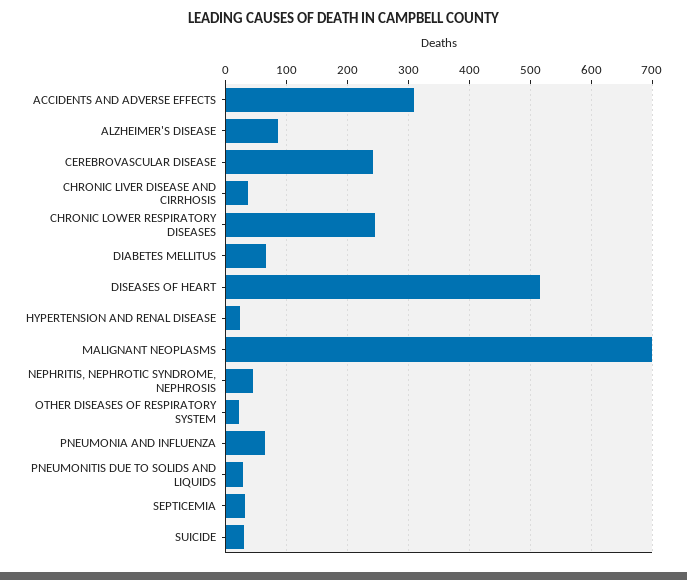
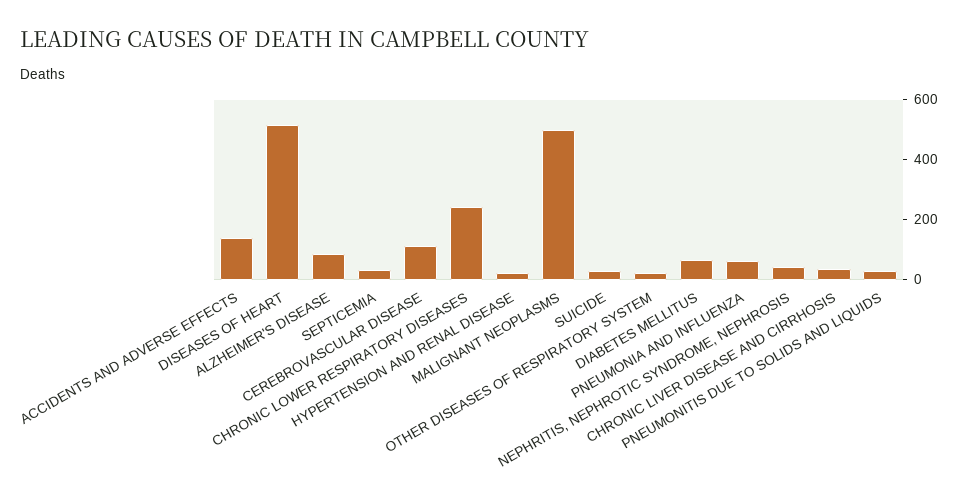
ACCIDENTS AND ADVERSE EFFECTS: 310 -> 150
CEREBROVASCULAR DISEASE: 240 -> 100
MALIGNANT NEOPLASMS: 700 -> 500

